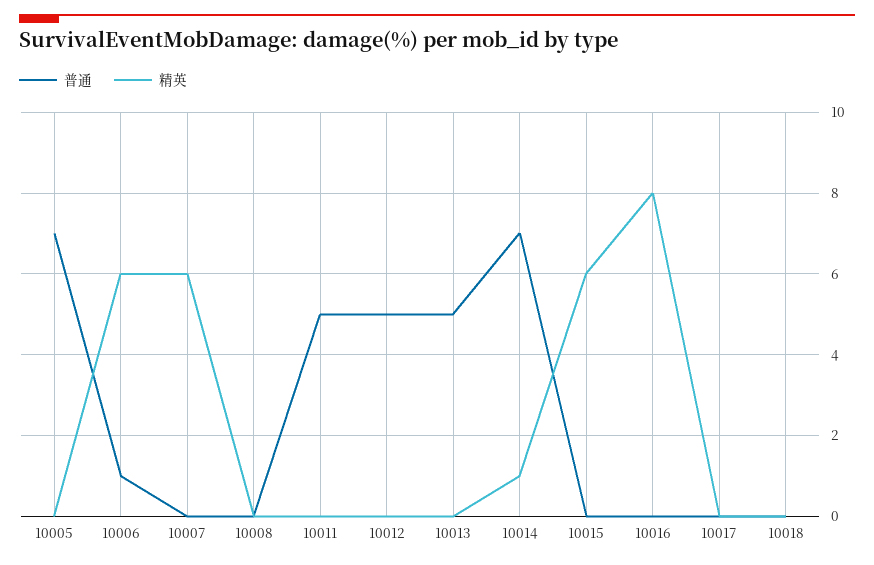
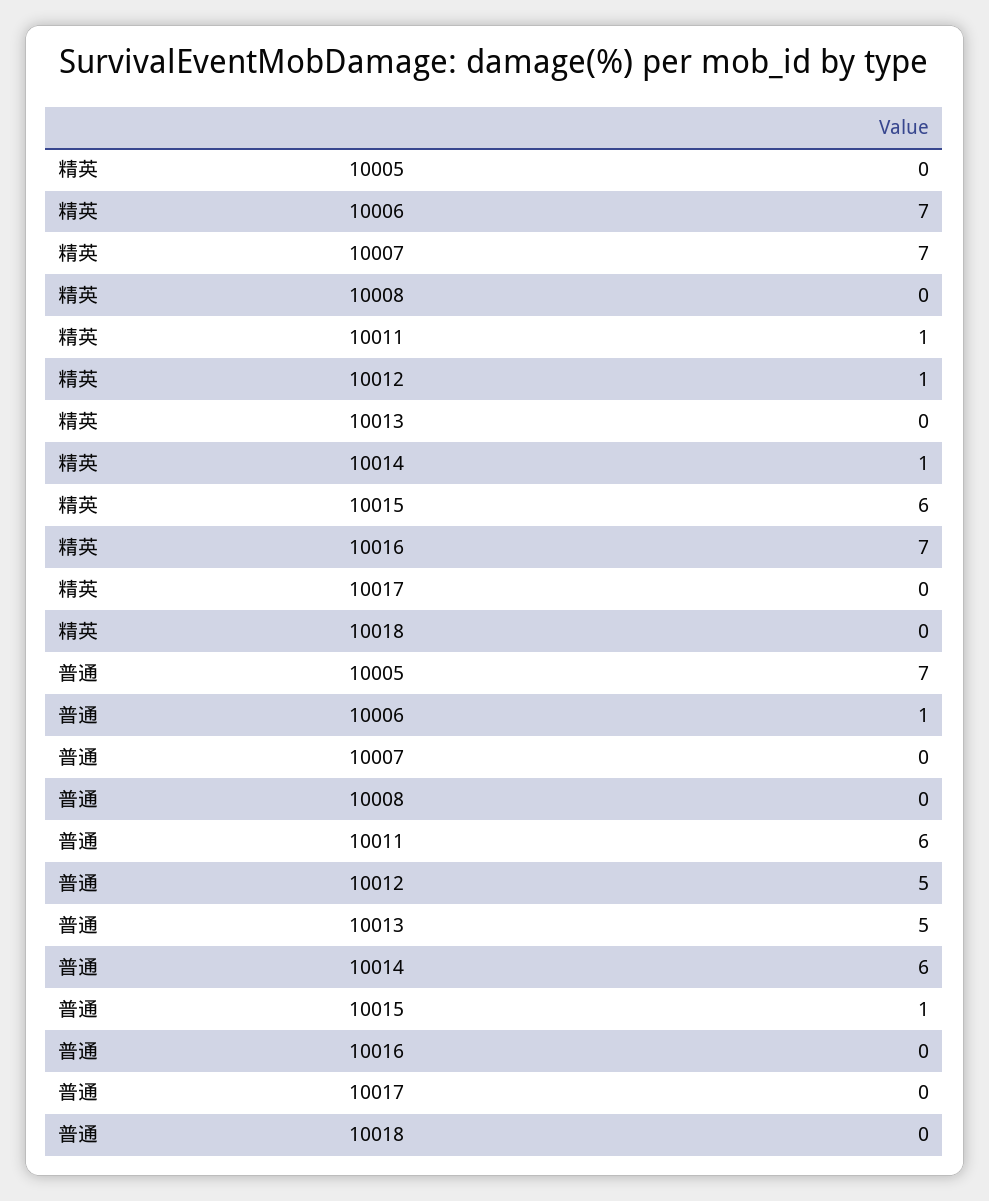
精英, 10006: 6 -> 7
精英, 10007: 6 -> 7
普通, 10011: 5 -> 6
精英, 10011: 0 -> 1
精英, 10012: 0 -> 1
普通, 10014: 7 -> 6
普通, 10015: 0 -> 1
精英, 10016: 8 -> 7

